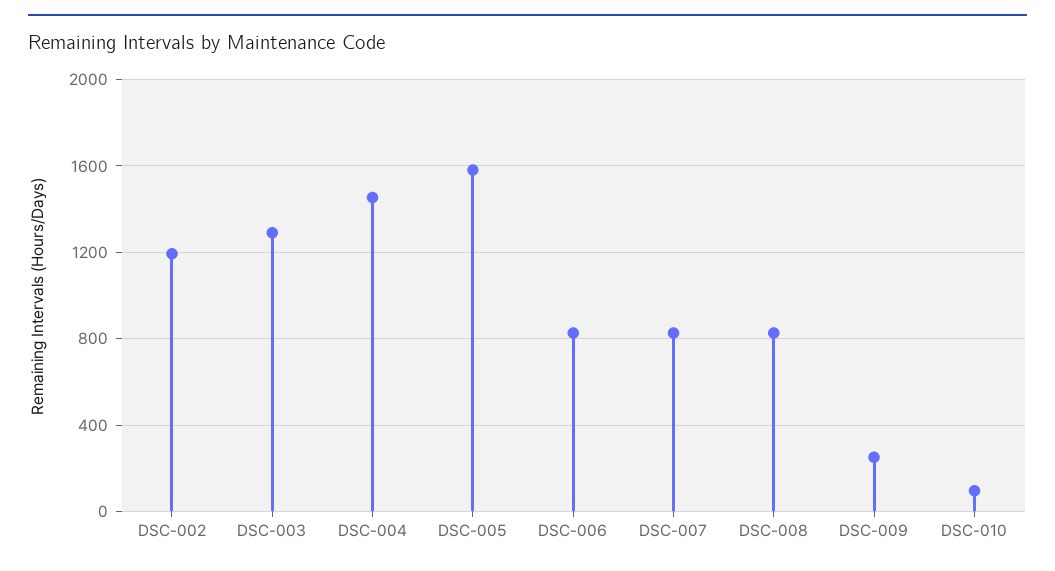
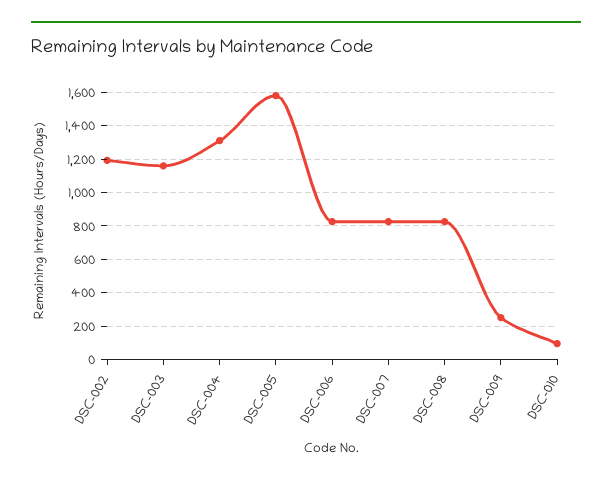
DSC-003: 1300 -> 1150
DSC-004: 1450 -> 1300

